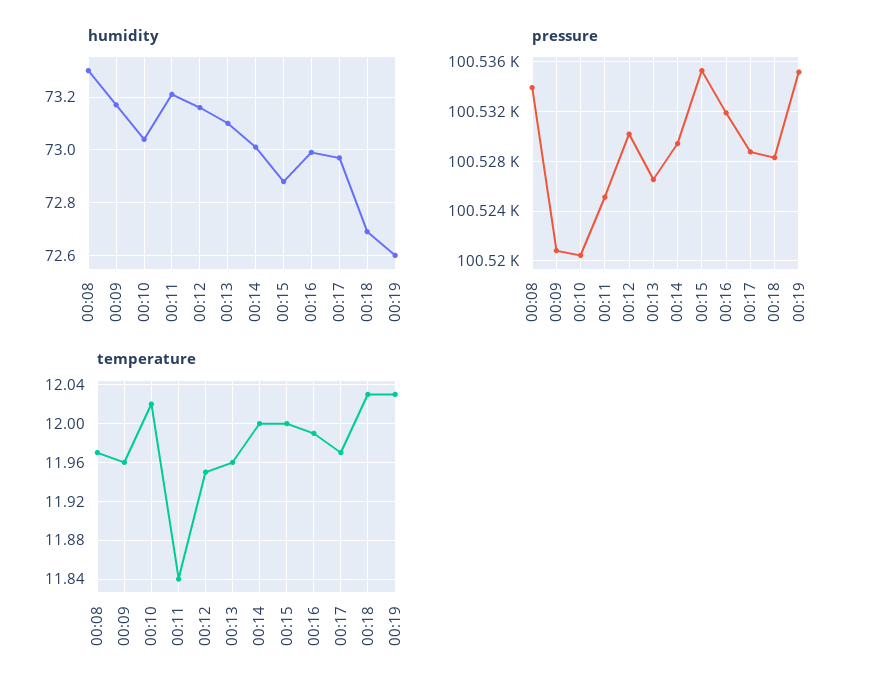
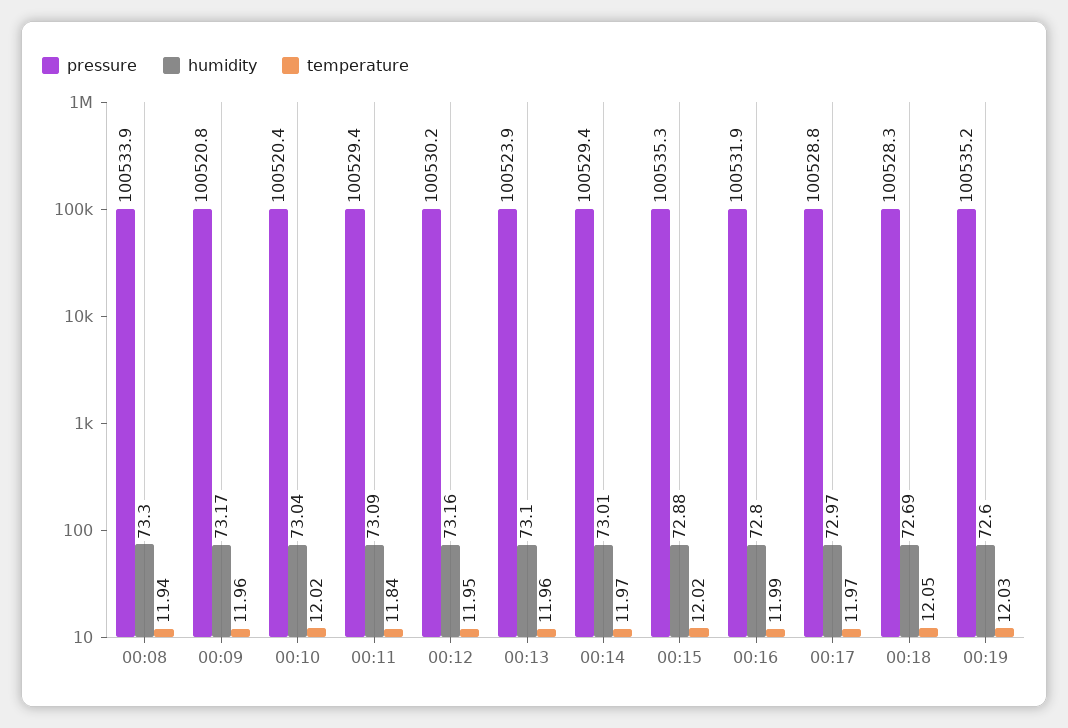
humidity, 00:11: 73.2 -> 73.09
humidity, 00:16: 73 -> 72.8
pressure, 00:11: 100525 -> 100529.4
pressure, 00:13: 100526.5 -> 100523.9
temperature, 00:08: 11.97 -> 11.94
temperature, 00:14: 12 -> 11.97
temperature, 00:15: 12 -> 12.02
temperature, 00:18: 12.03 -> 12.05

